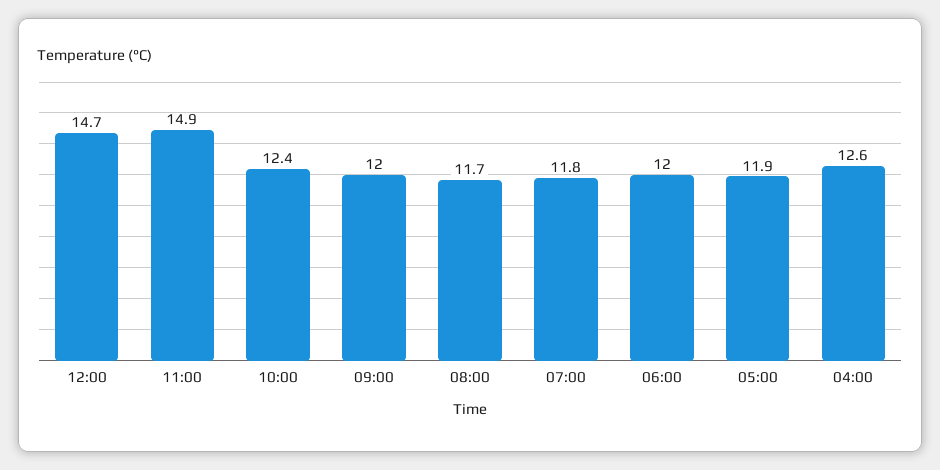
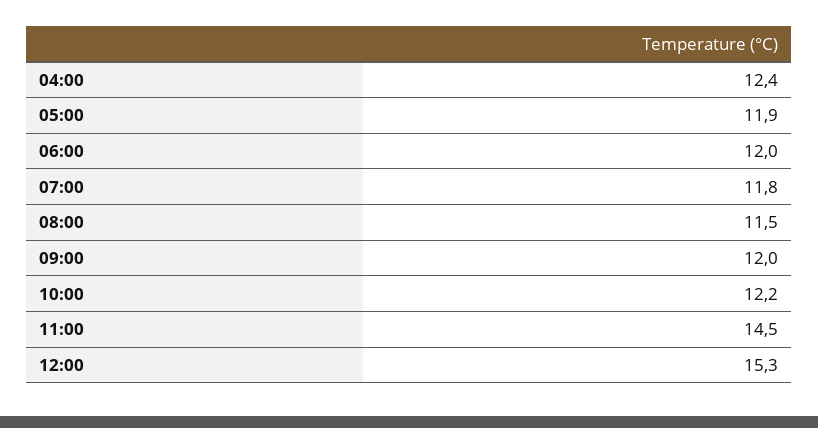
12:00: 14.7 -> 15.3
11:00: 14.9 -> 14.5
10:00: 12.4 -> 12.2
08:00: 11.7 -> 11.5
04:00: 12.6 -> 12.4

